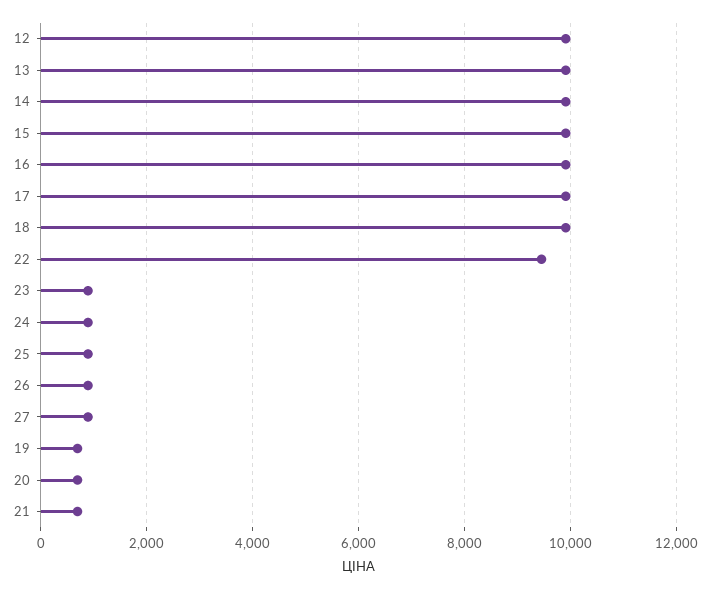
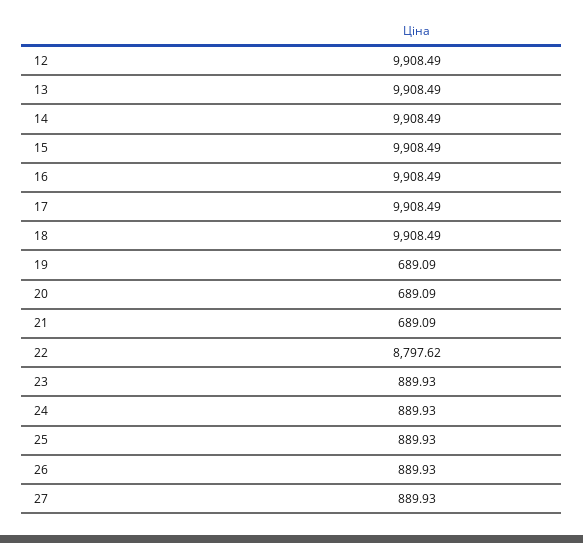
22: 9400 -> 8797.62

